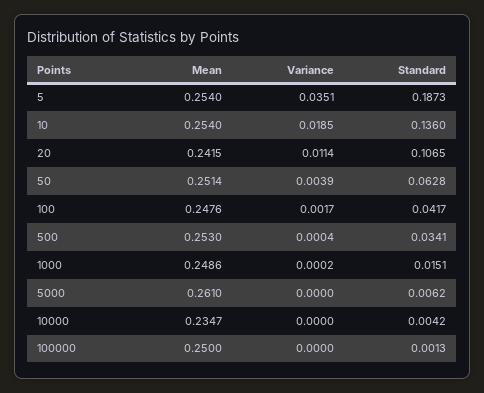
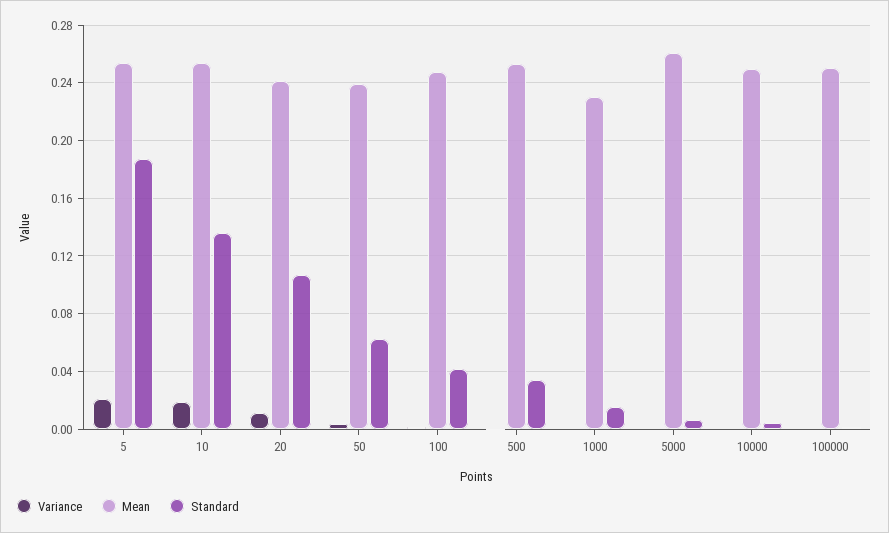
Variance, 5: 0.0351 -> 0.02
Mean, 50: 0.2514 -> 0.24
Mean, 1000: 0.2486 -> 0.23
Mean, 10000: 0.2347 -> 0.25

